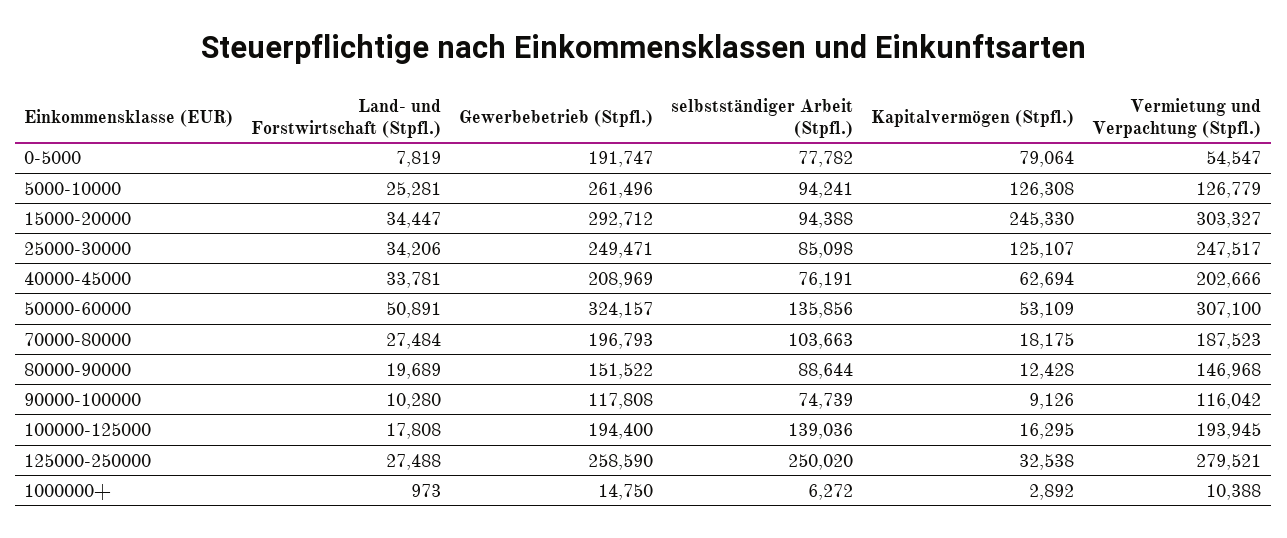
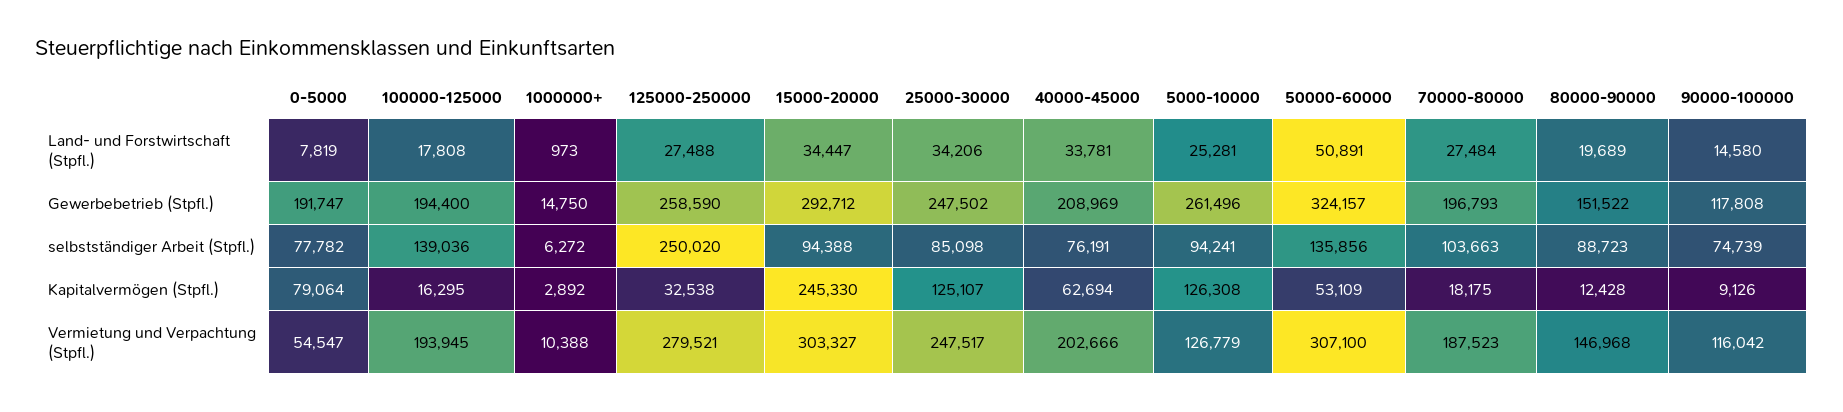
Gewerbebetrieb (Stpfl.), 25000-30000: 249471 -> 247502
selbstständiger Arbeit (Stpfl.), 80000-90000: 88644 -> 88723
Land- und Forstwirtschaft (Stpfl.), 90000-100000: 10280 -> 14580

